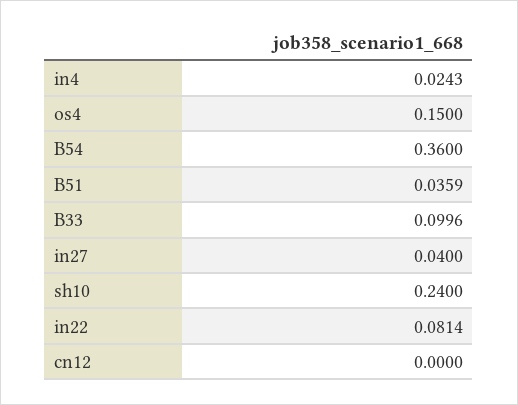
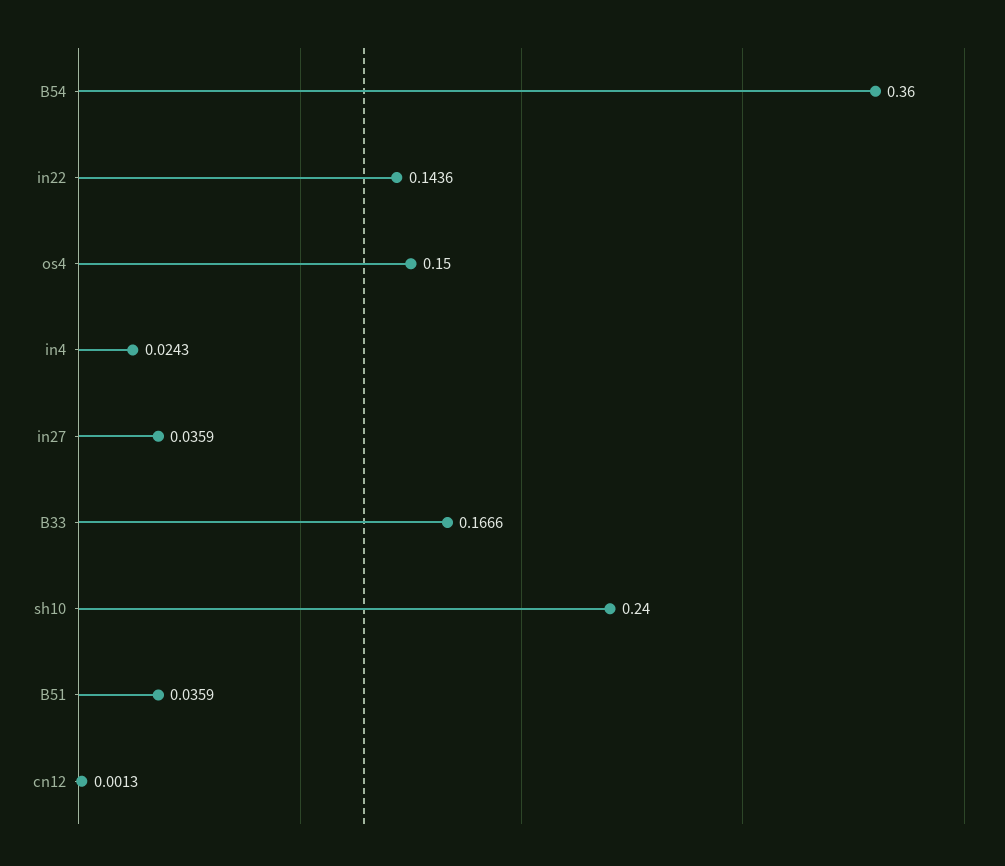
B33: 0.0996 -> 0.1666
in27: 0.04 -> 0.0359
in22: 0.0814 -> 0.1436
cn12: 0 -> 0.0013

